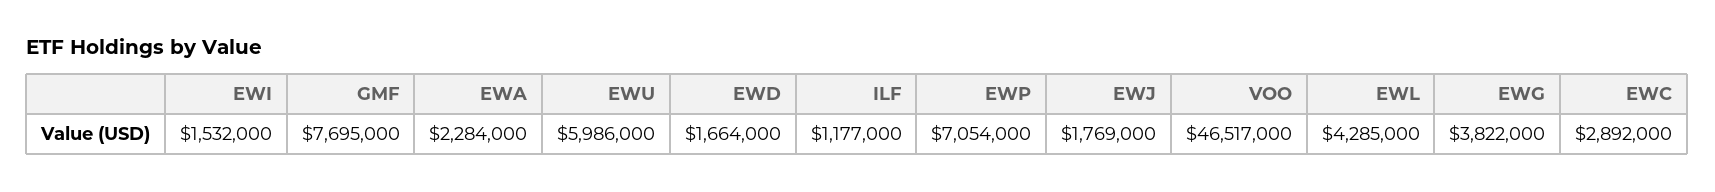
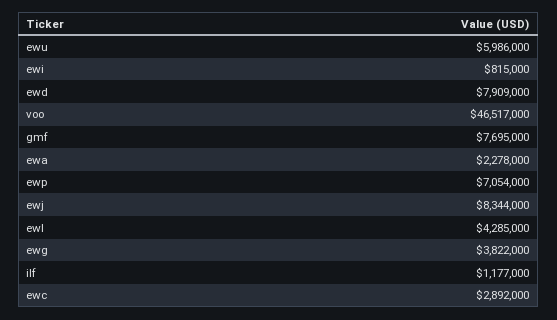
EWI: 1532000 -> 815000
EWA: 2284000 -> 2278000
EWD: 1664000 -> 7909000
EWJ: 1769000 -> 8344000

